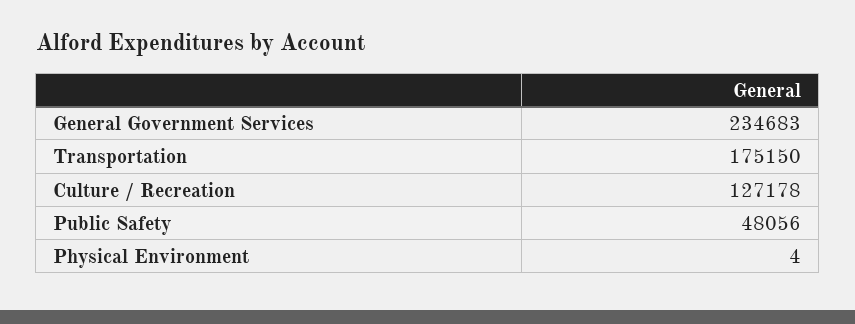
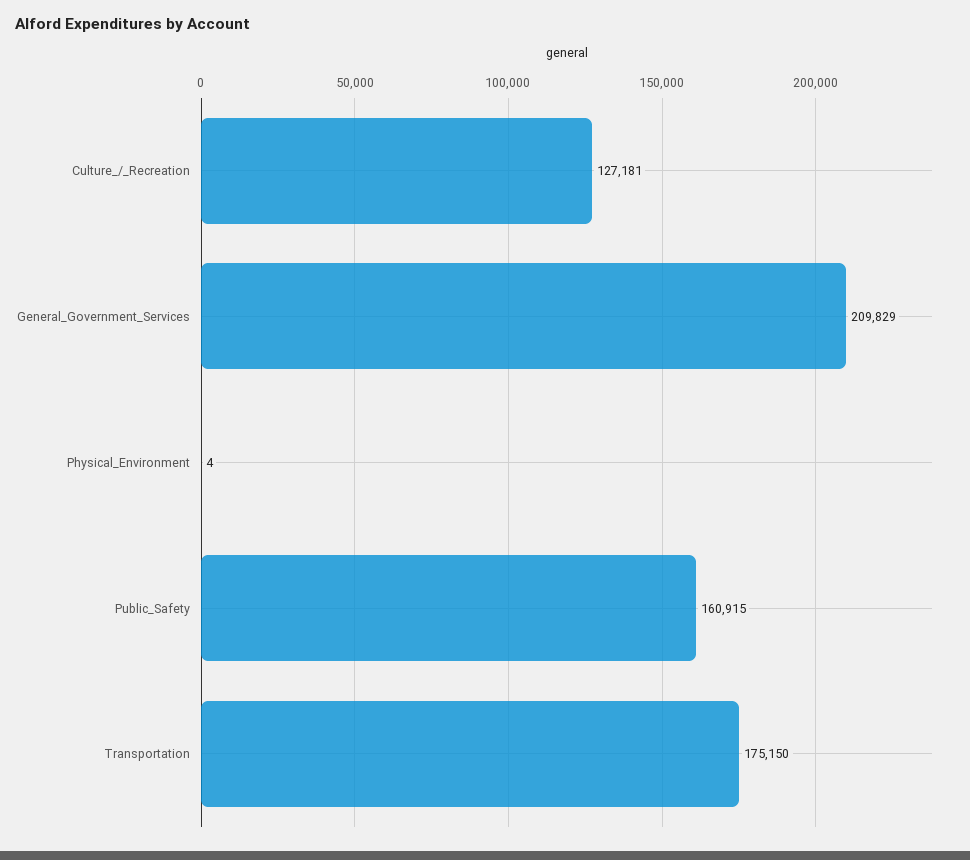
General Government Services: 234683 -> 209829
Culture / Recreation: 127178 -> 127181
Public Safety: 48056 -> 160915

